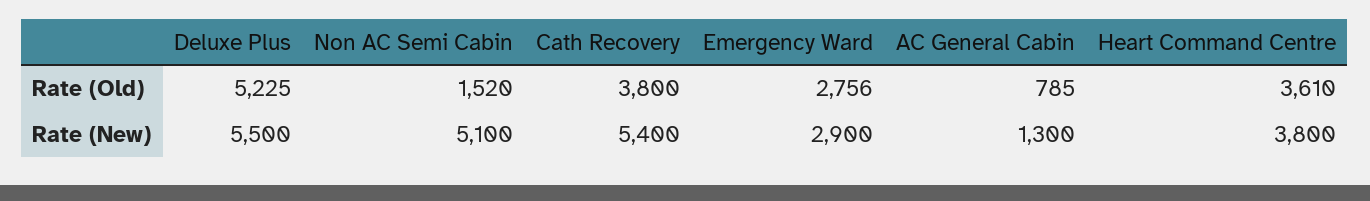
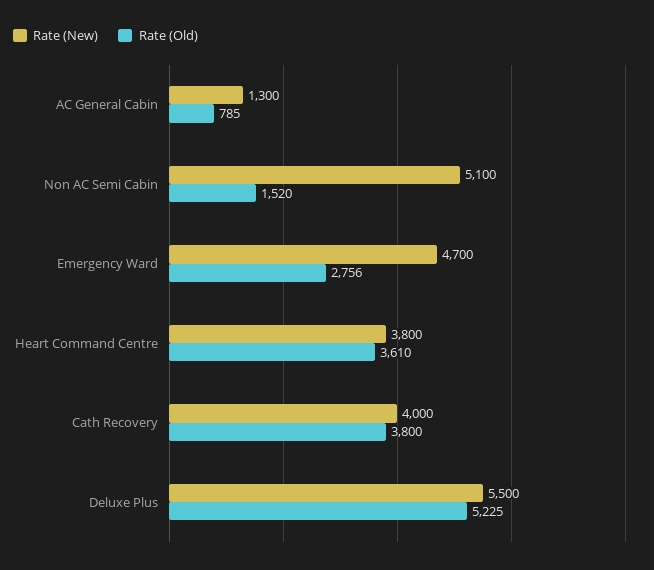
Rate (New), Cath Recovery: 5400 -> 4000
Rate (New), Emergency Ward: 2900 -> 4700

